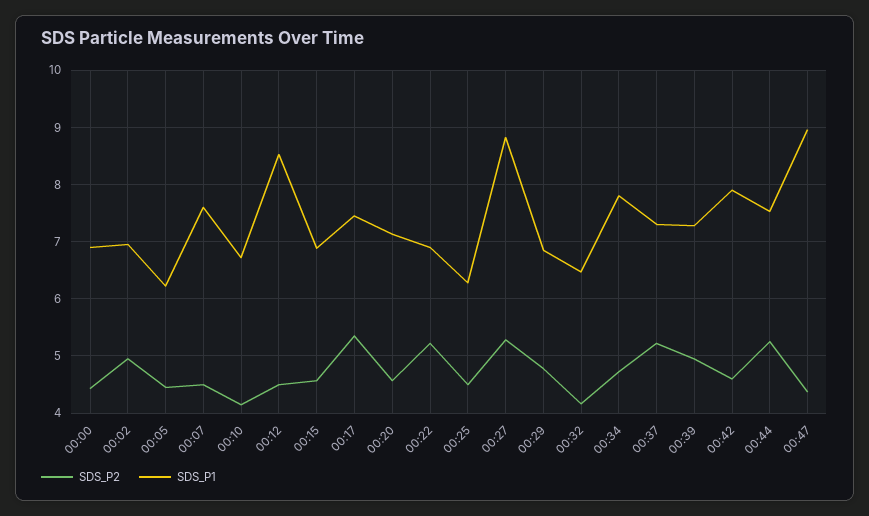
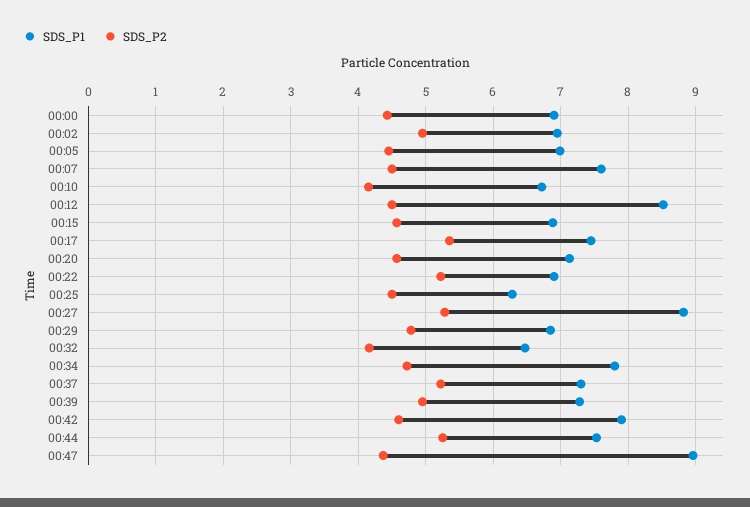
SDS_P1, 00:05: 6.2 -> 7

